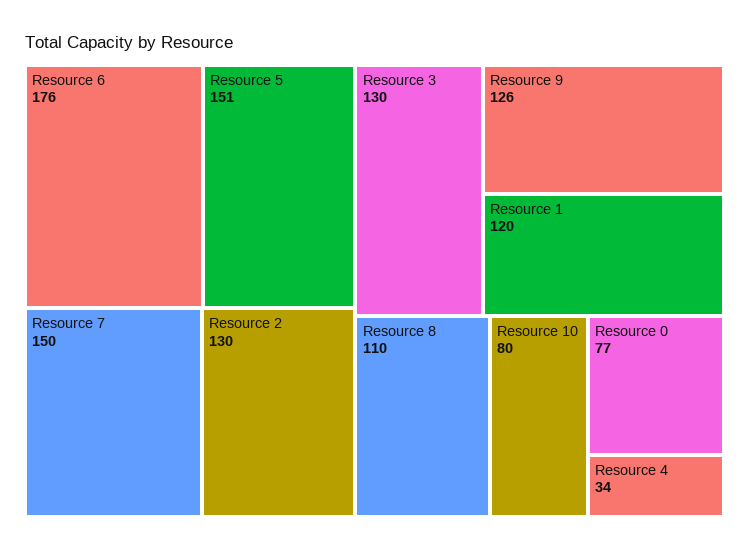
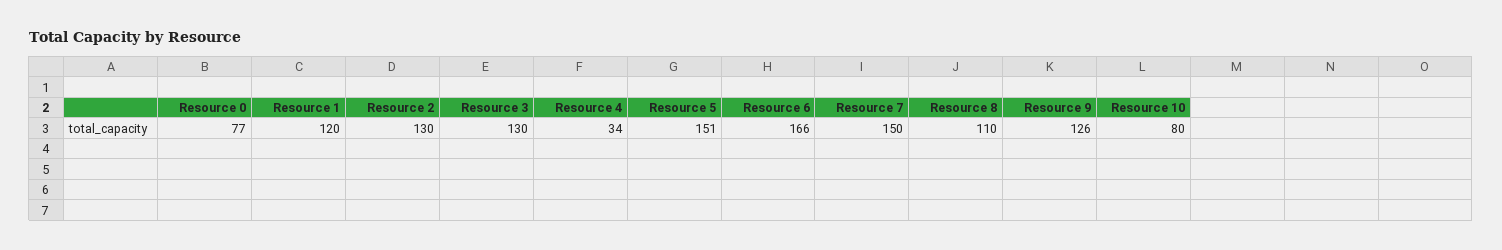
Resource 6: 176 -> 166

